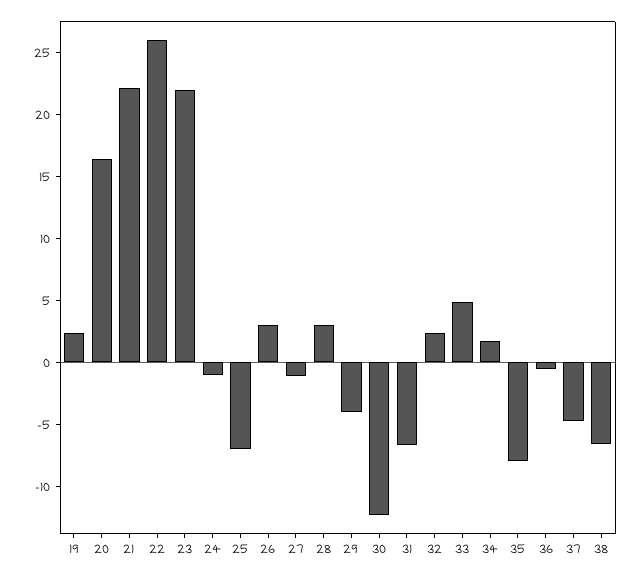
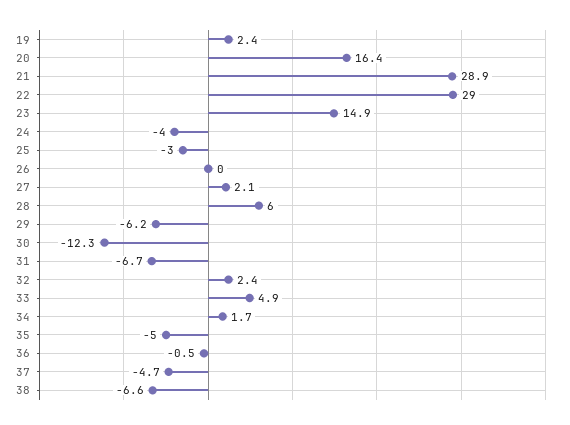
21: 22 -> 28.9
22: 26 -> 29
23: 22 -> 14.9
24: -1 -> -4
25: -7 -> -3
26: 3 -> 0
27: -1 -> 2.1
28: 3 -> 6
29: -4 -> -6.2
35: -8 -> -5

